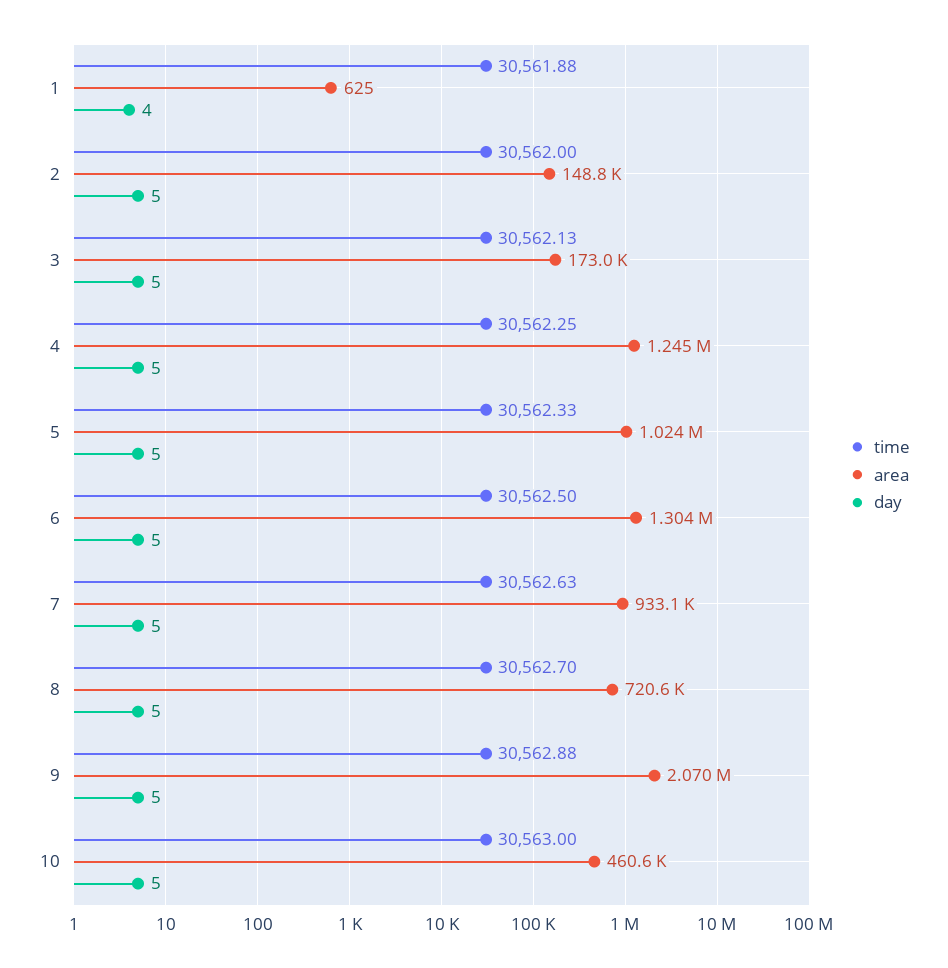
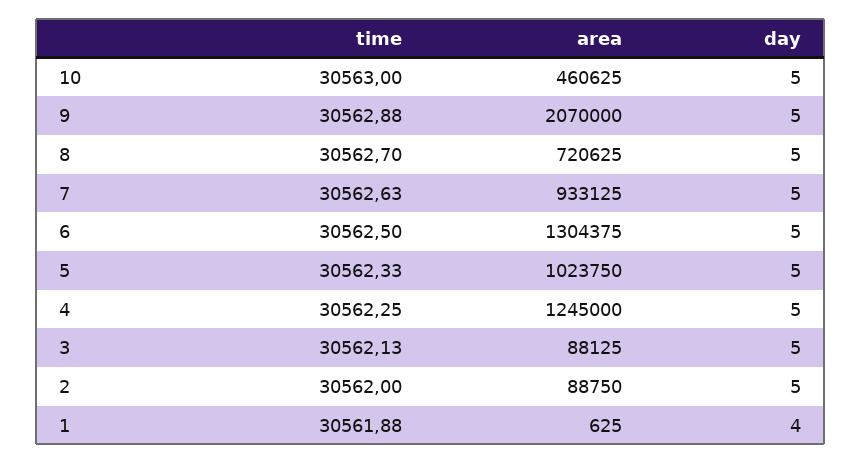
area, 2: 148800 -> 88750
area, 3: 173000 -> 88125

